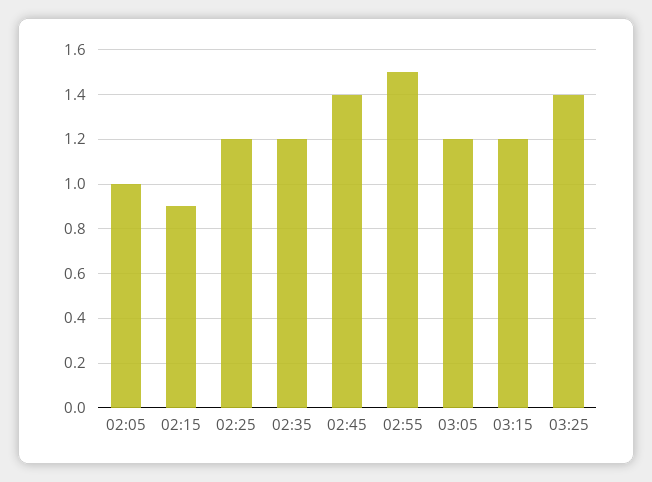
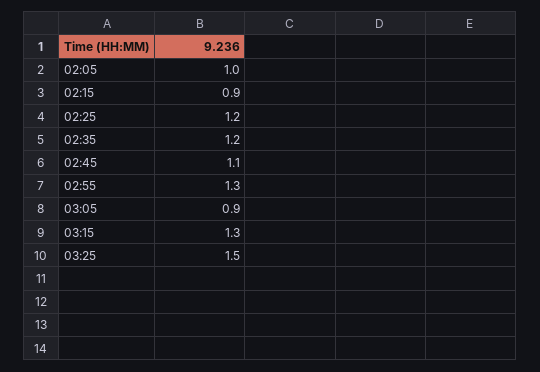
02:45: 1.4 -> 1.1
02:55: 1.5 -> 1.3
03:05: 1.2 -> 0.9
03:15: 1.2 -> 1.3
03:25: 1.4 -> 1.5

